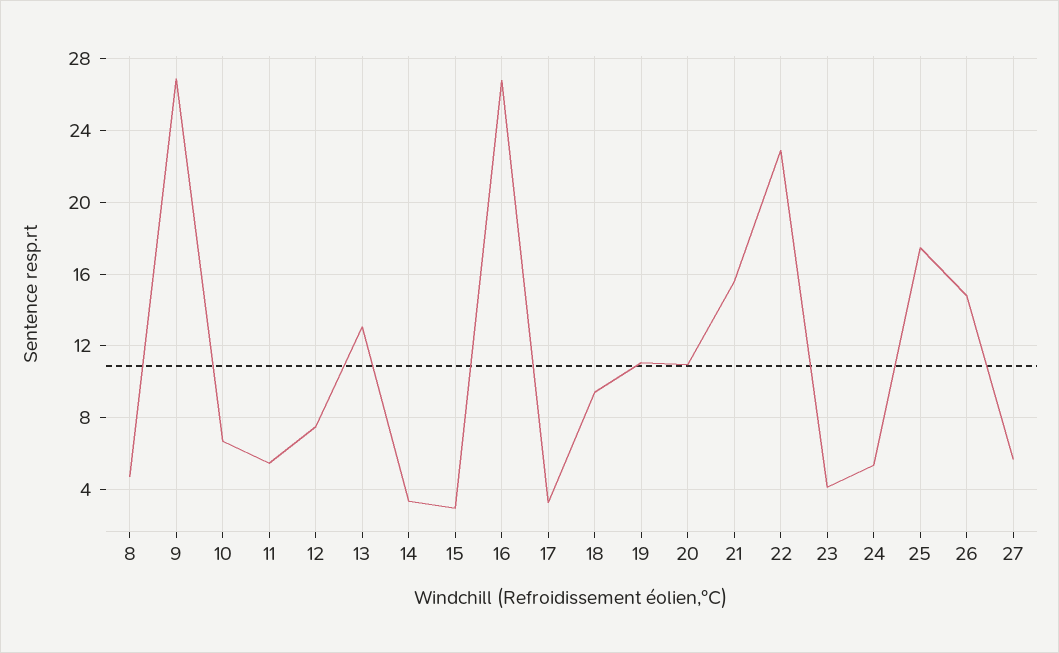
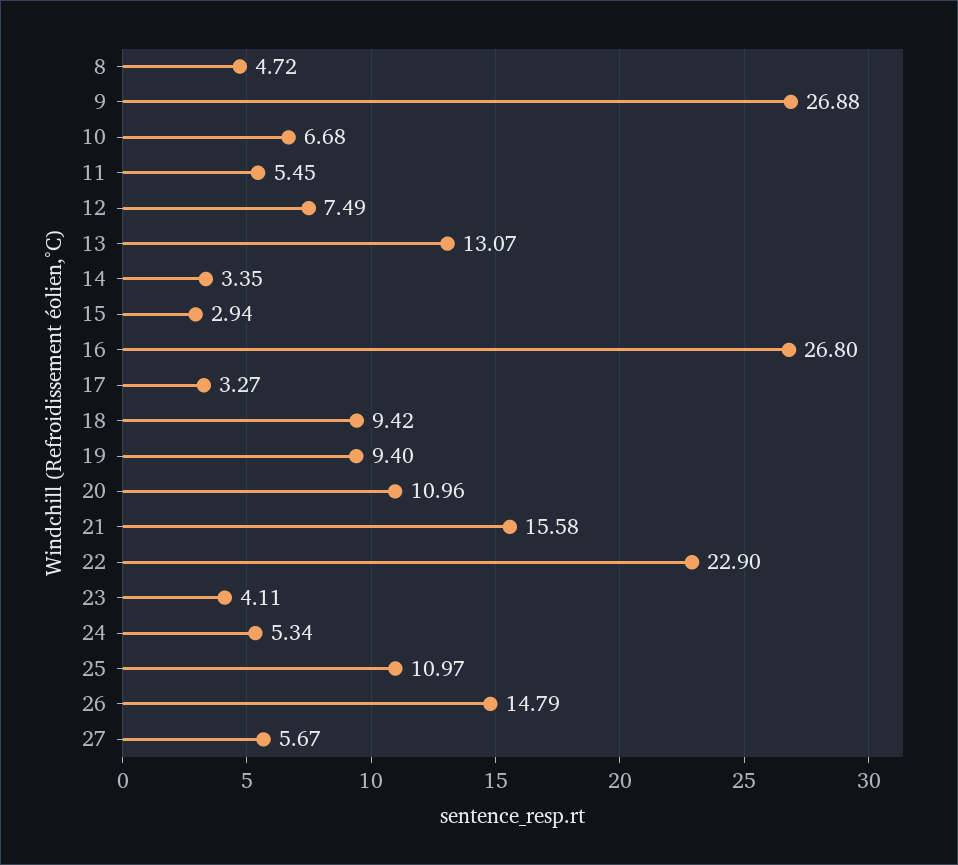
19: 11 -> 9.4
25: 17.5 -> 10.97

